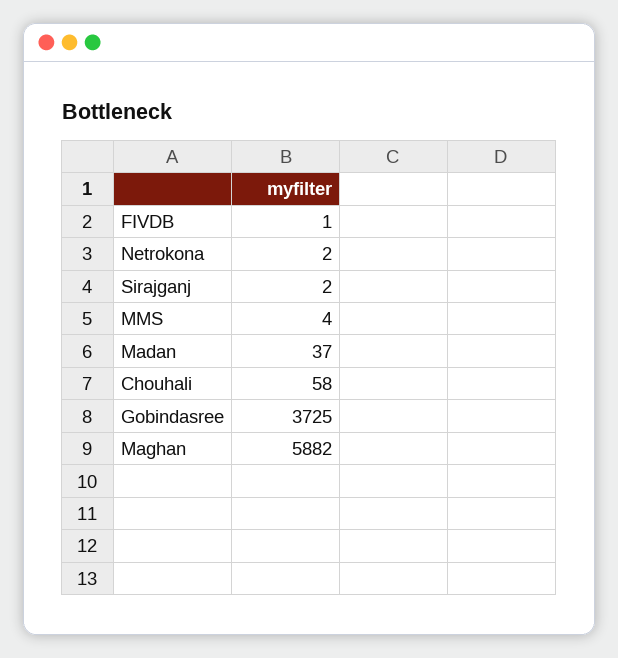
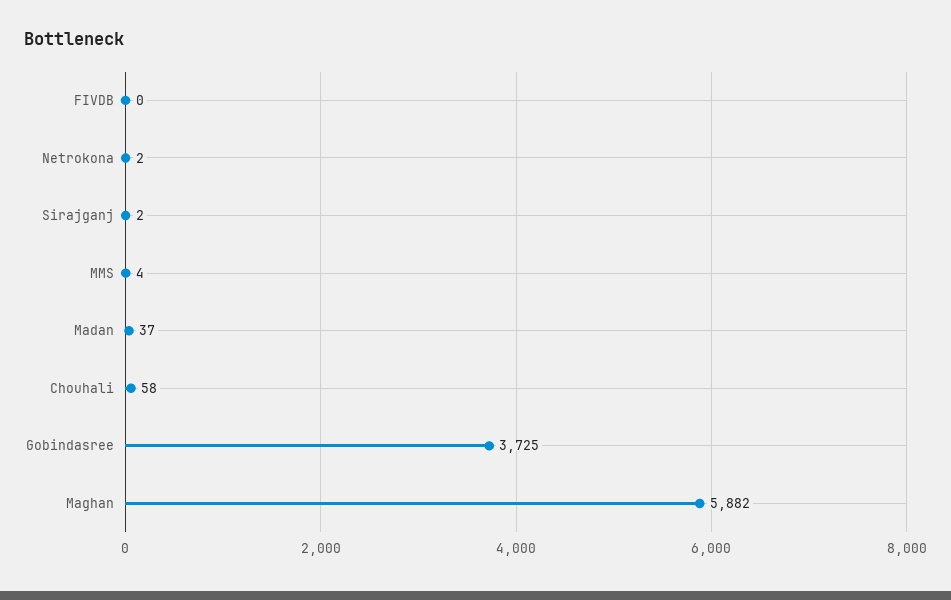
FIVDB: 1 -> 0

